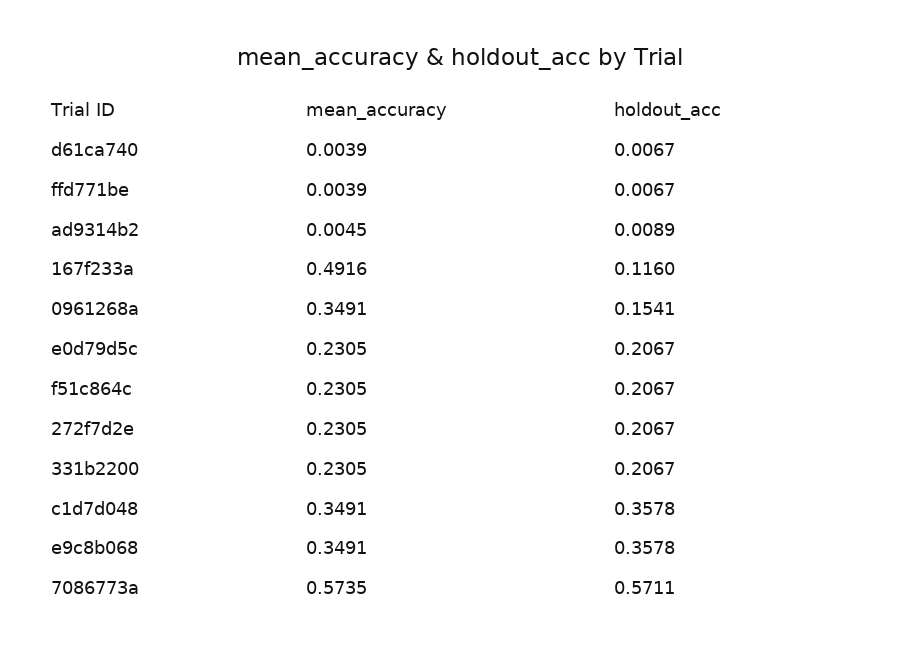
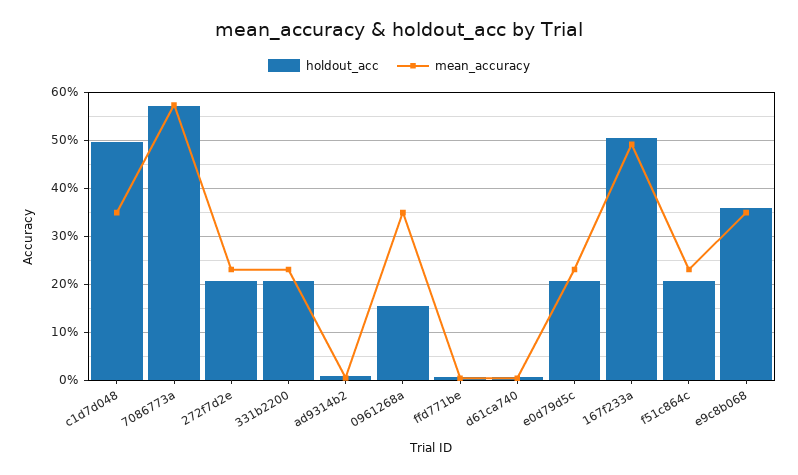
holdout_acc, 167f233a: 0.116 -> 0.5
holdout_acc, c1d7d048: 0.3578 -> 0.5

